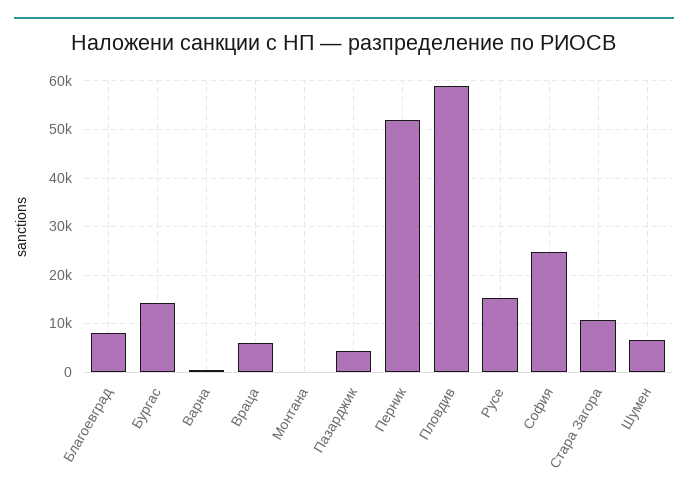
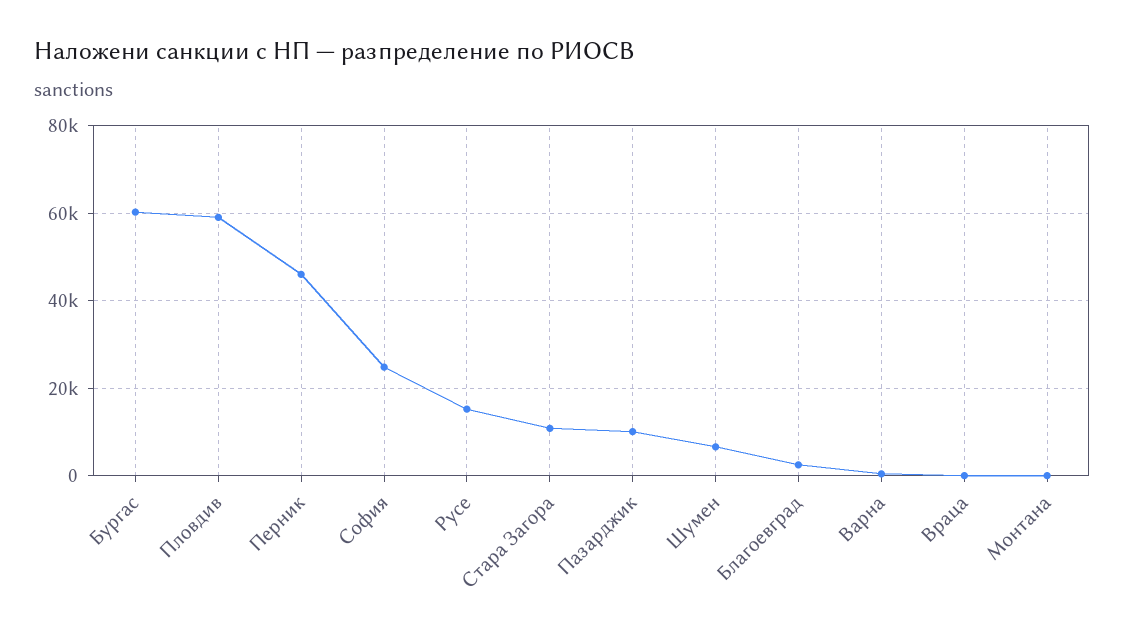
Благоевград: 8000 -> 2000
Бургас: 14000 -> 60000
Враца: 6000 -> 0
Пазарджик: 4000 -> 10000
Перник: 52000 -> 46000

